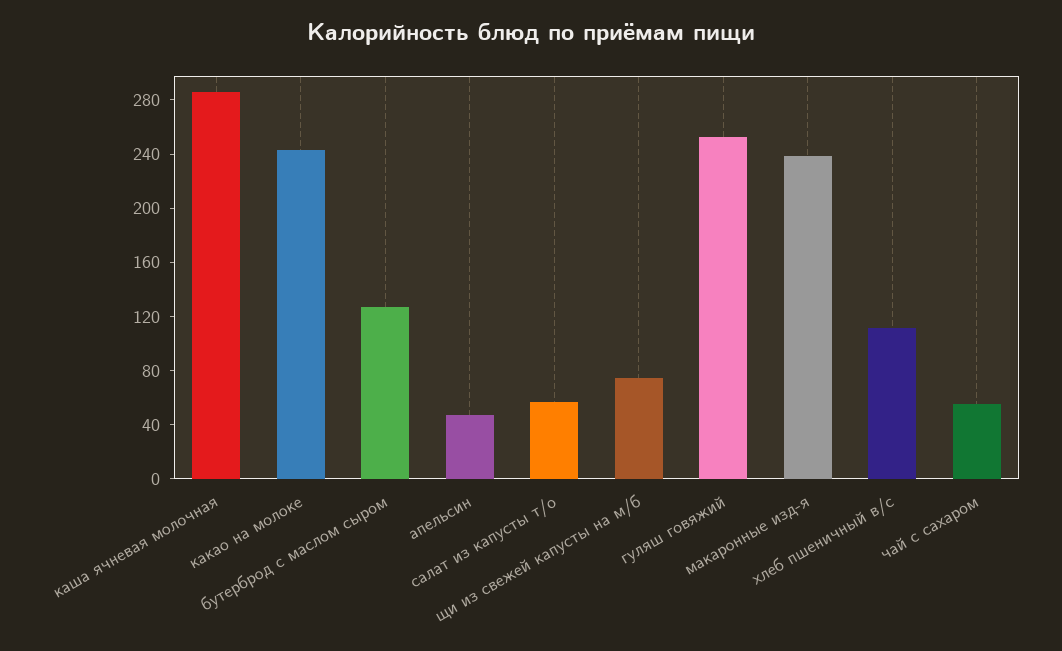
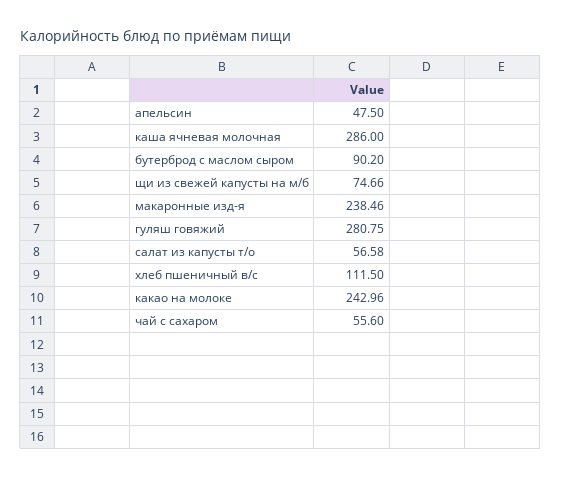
бутерброд с маслом сыром: 130 -> 90.2
гуляш говяжий: 250 -> 280.75

